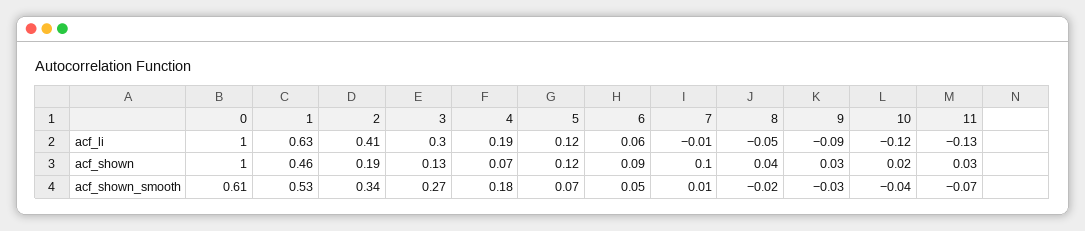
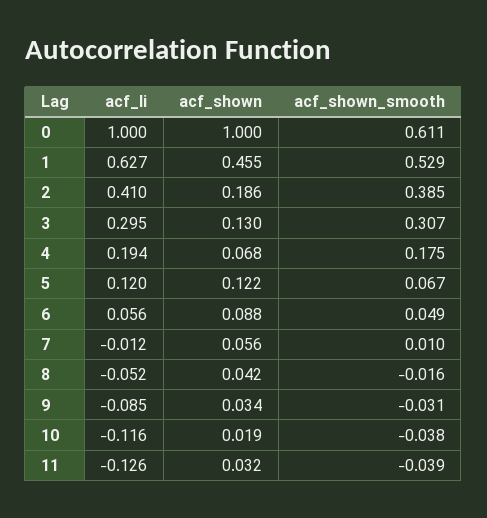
7, acf_shown: 0.1 -> 0.056
2, acf_shown_smooth: 0.34 -> 0.385
3, acf_shown_smooth: 0.27 -> 0.307
11, acf_shown_smooth: -0.07 -> -0.039

